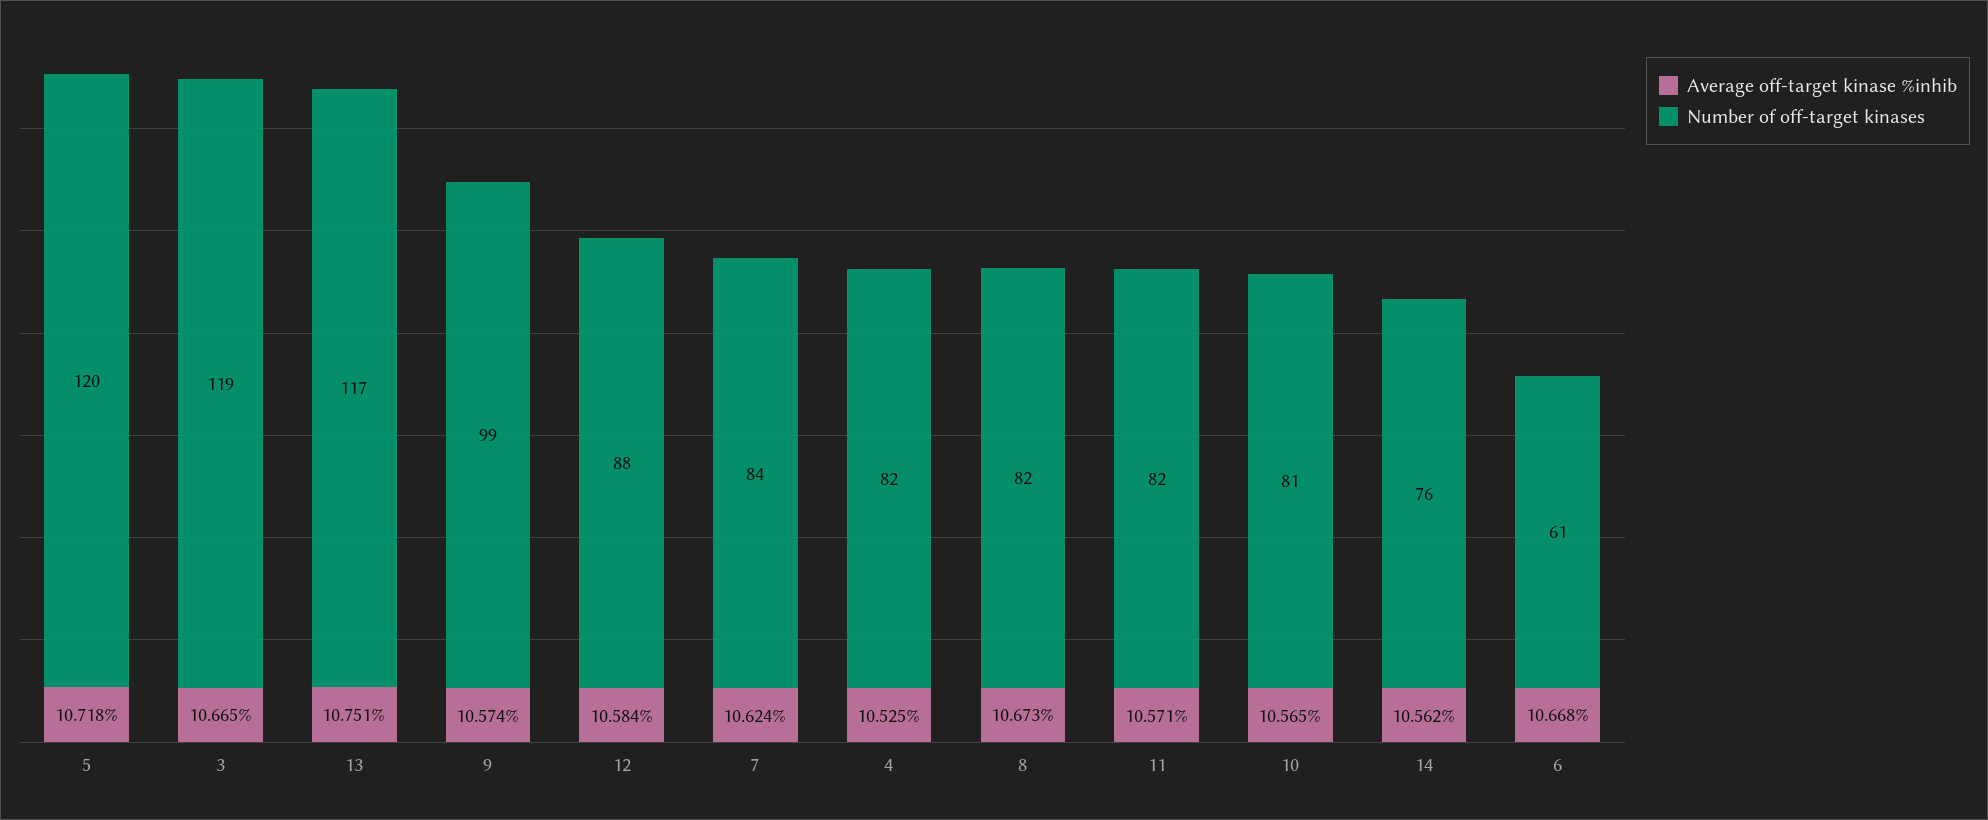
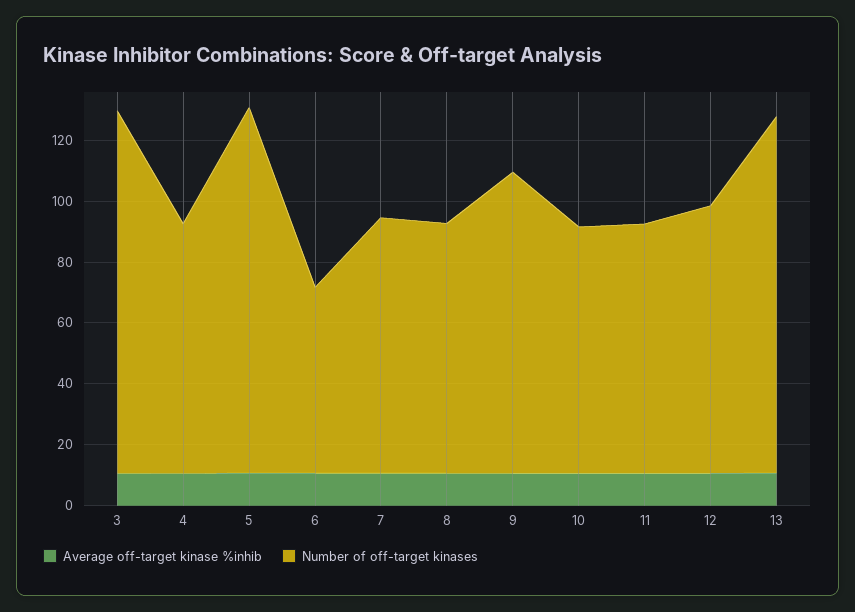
Average off-target kinase %inhib, 14: 10.562 -> none
Number of off-target kinases, 14: 76 -> none

